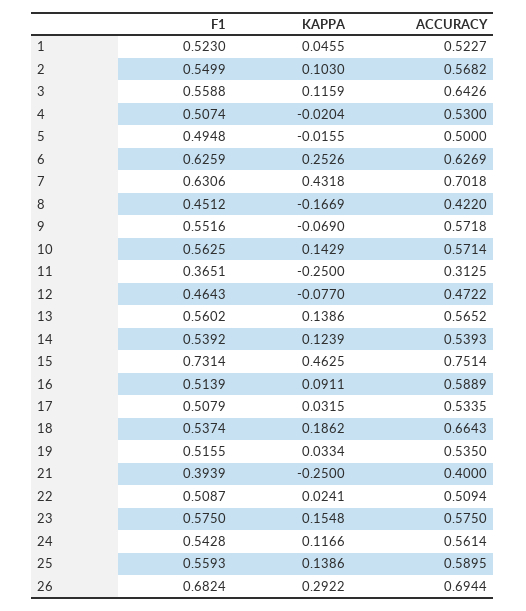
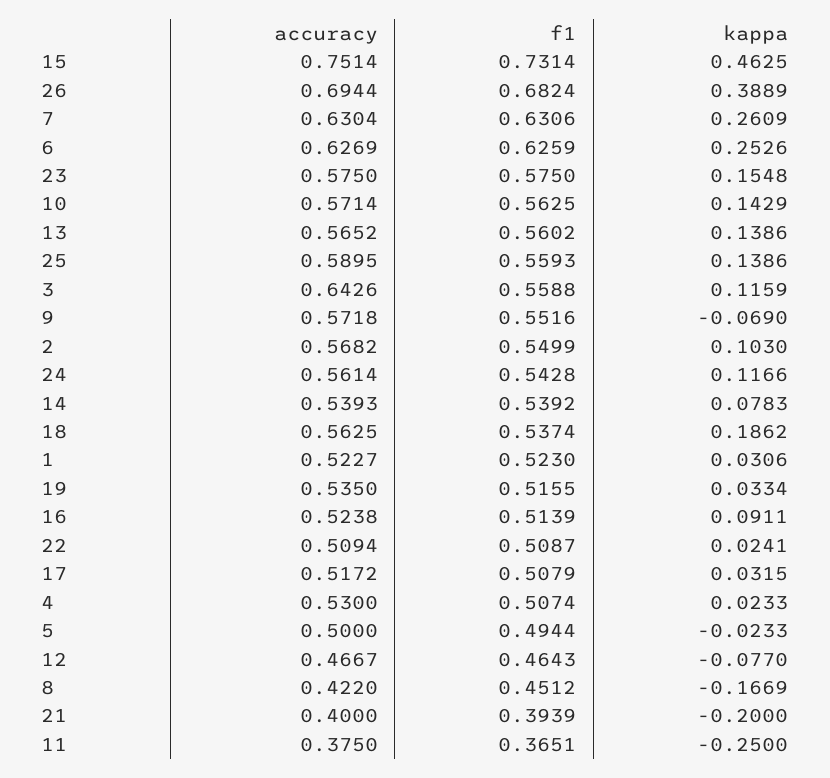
KAPPA, 1: 0.0455 -> 0.0306
KAPPA, 4: -0.0204 -> 0.0233
F1, 5: 0.4948 -> 0.4944
KAPPA, 5: -0.0155 -> -0.0233
KAPPA, 7: 0.4318 -> 0.2609
ACCURACY, 7: 0.7018 -> 0.6304
ACCURACY, 11: 0.3125 -> 0.375
ACCURACY, 12: 0.4722 -> 0.4667
KAPPA, 14: 0.1239 -> 0.0783
ACCURACY, 16: 0.5889 -> 0.5238
ACCURACY, 17: 0.5335 -> 0.5172
ACCURACY, 18: 0.6643 -> 0.5625
KAPPA, 21: -0.25 -> -0.2
KAPPA, 26: 0.2922 -> 0.3889

